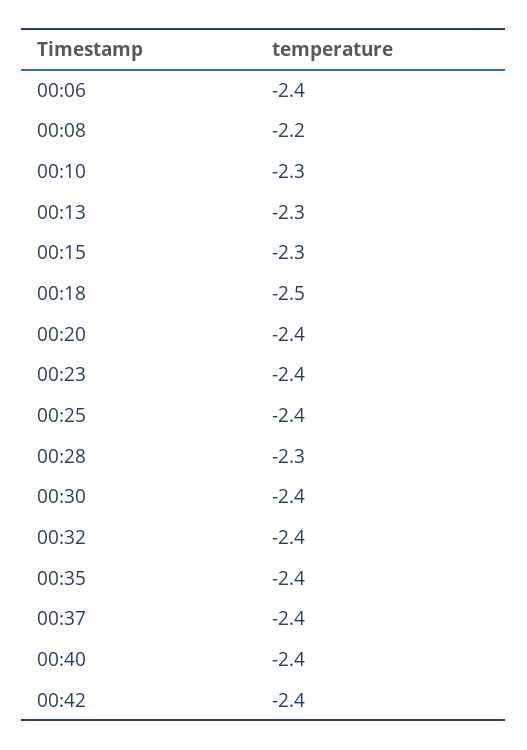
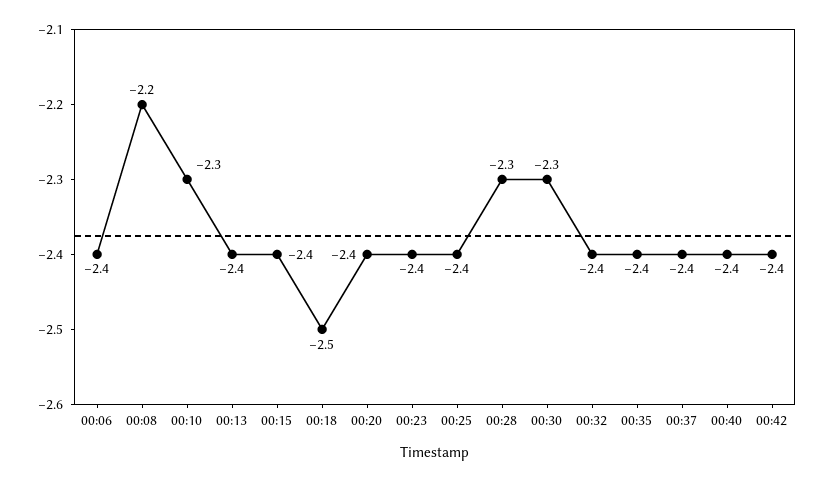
00:13: -2.3 -> -2.4
00:15: -2.3 -> -2.4
00:30: -2.4 -> -2.3

